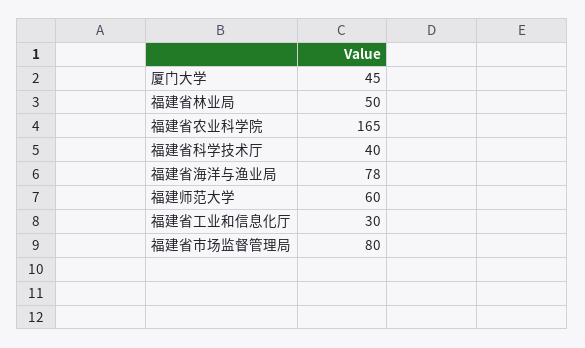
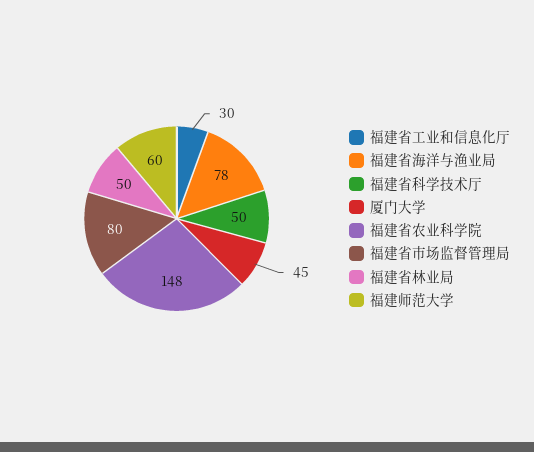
福建省农业科学院: 165 -> 148
福建省科学技术厅: 40 -> 50

